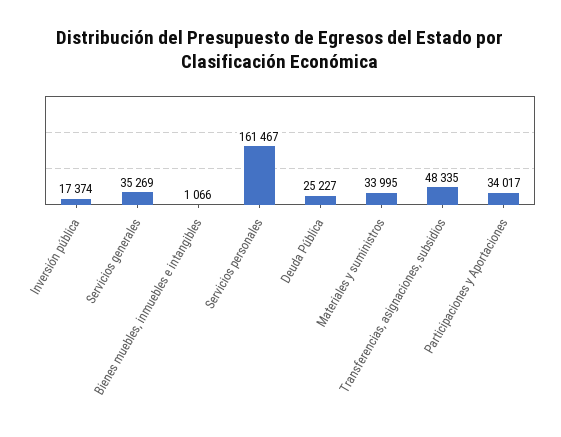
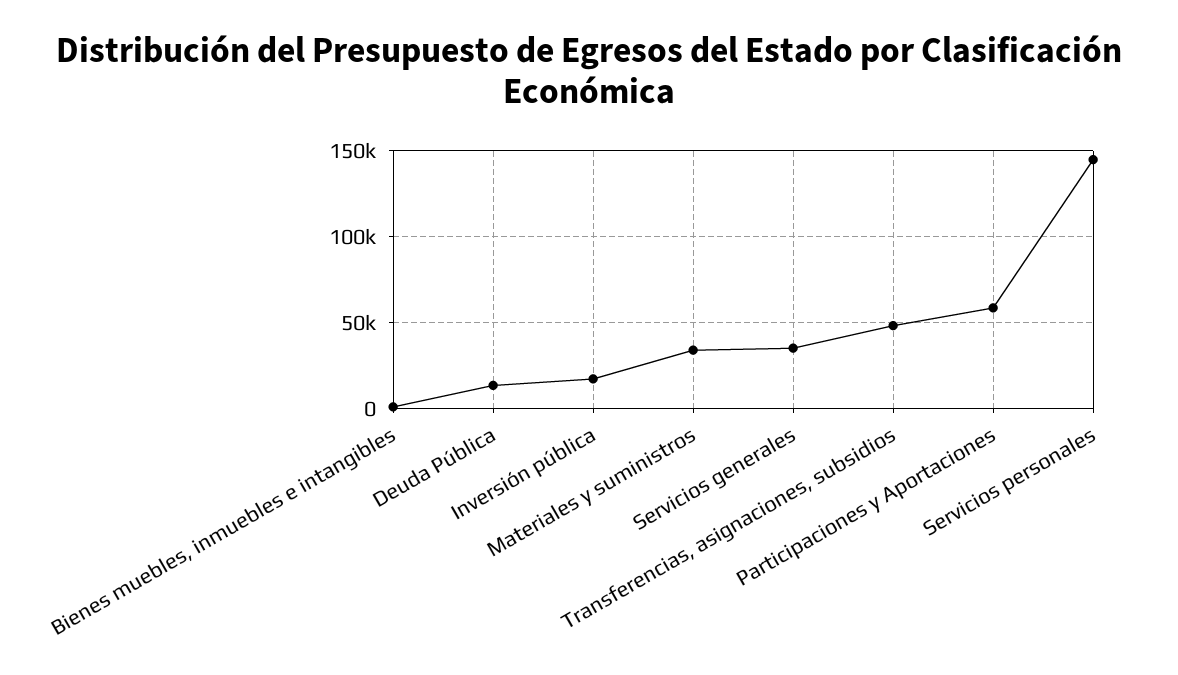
Servicios personales: 161467 -> 145000
Deuda Pública: 25227 -> 15000
Participaciones y Aportaciones: 34017 -> 60000

